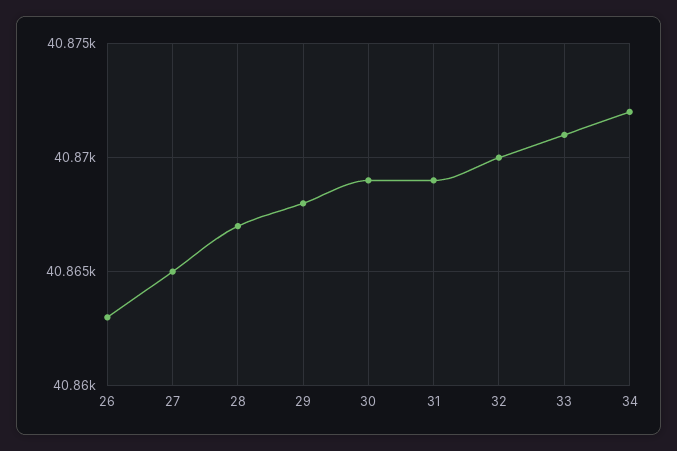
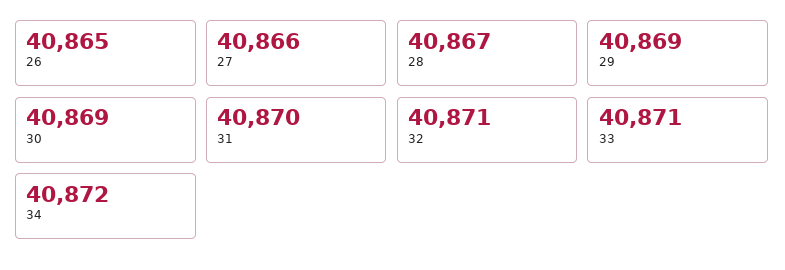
26: 40863 -> 40865
27: 40865 -> 40866
29: 40868 -> 40869
31: 40869 -> 40870
32: 40870 -> 40871

